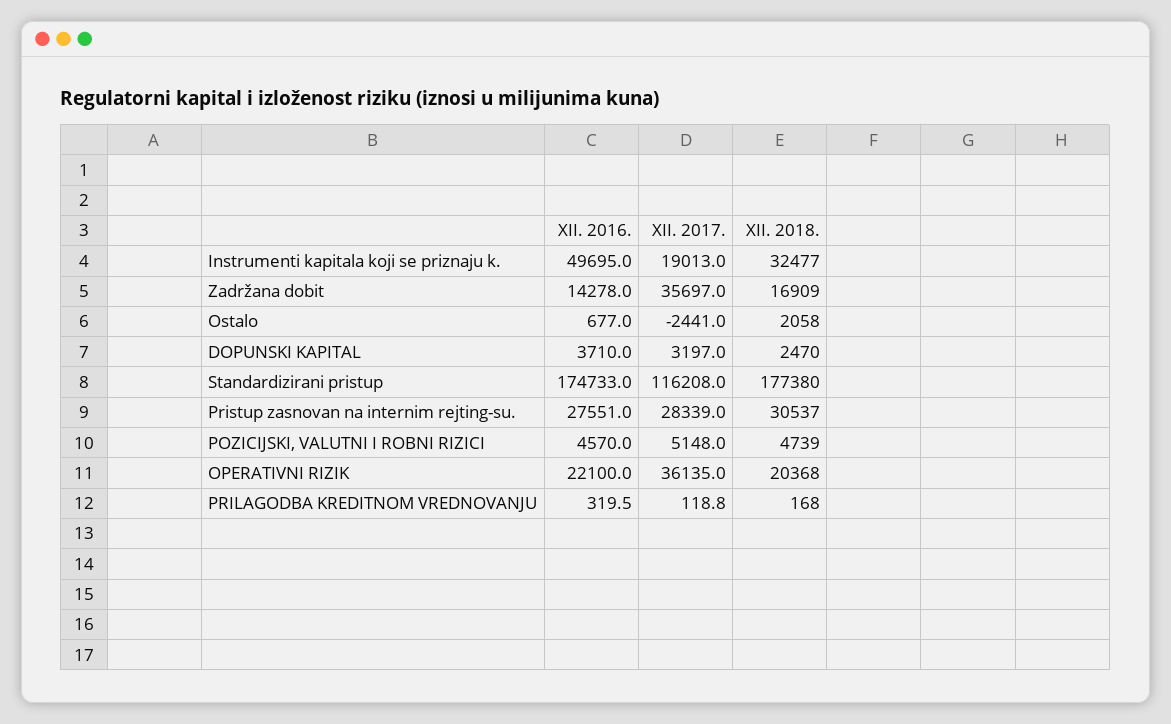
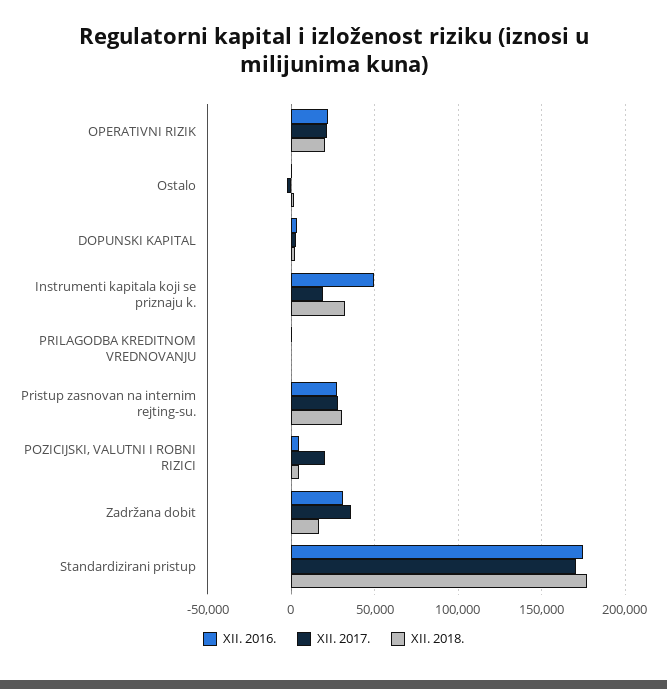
XII. 2016., Zadržana dobit: 14278 -> 30000
XII. 2017., Standardizirani pristup: 116208 -> 170000
XII. 2017., POZICIJSKI, VALUTNI I ROBNI RIZICI: 5148 -> 20000
XII. 2017., OPERATIVNI RIZIK: 36135 -> 20000

